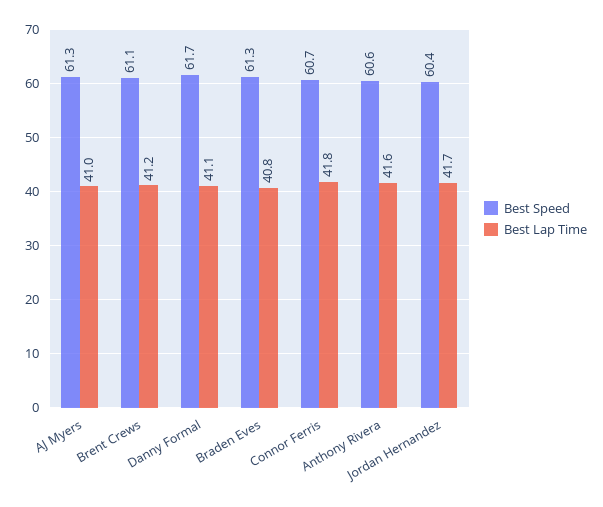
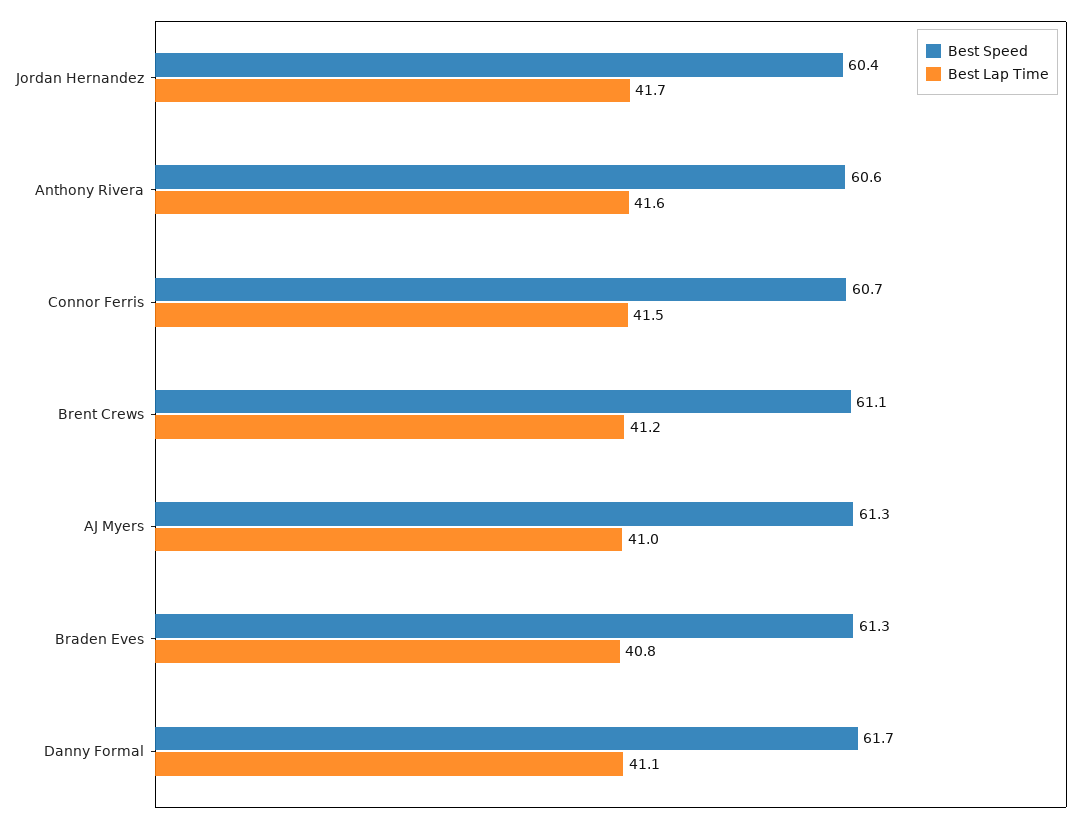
Best Lap Time, Connor Ferris: 41.8 -> 41.5

